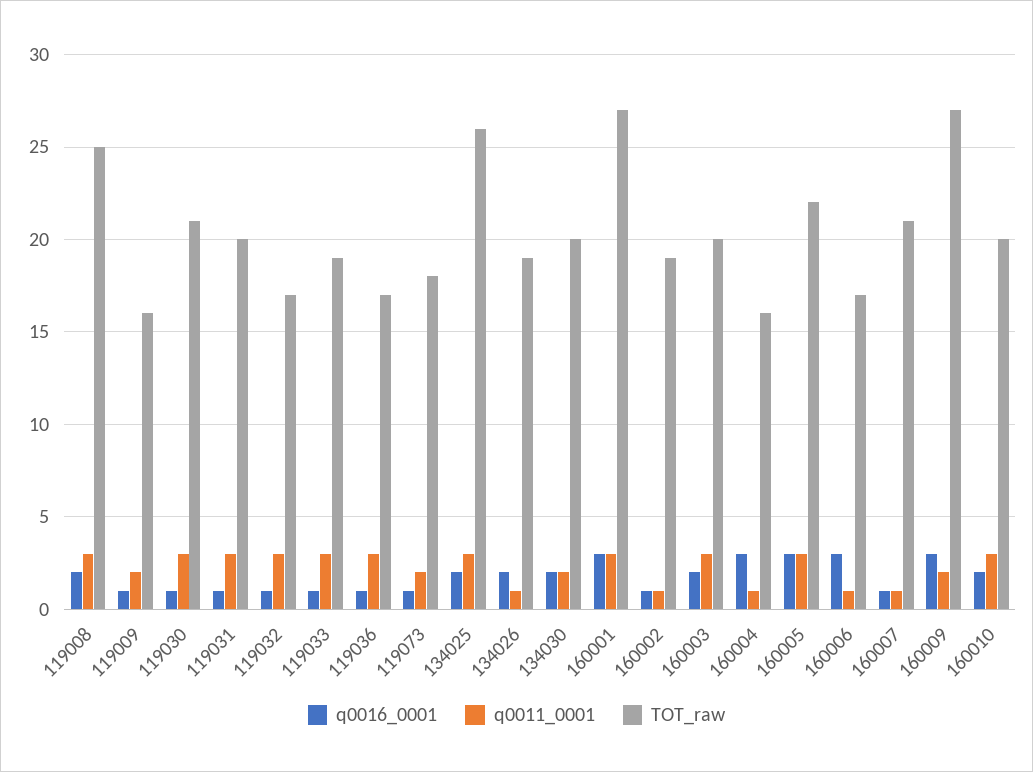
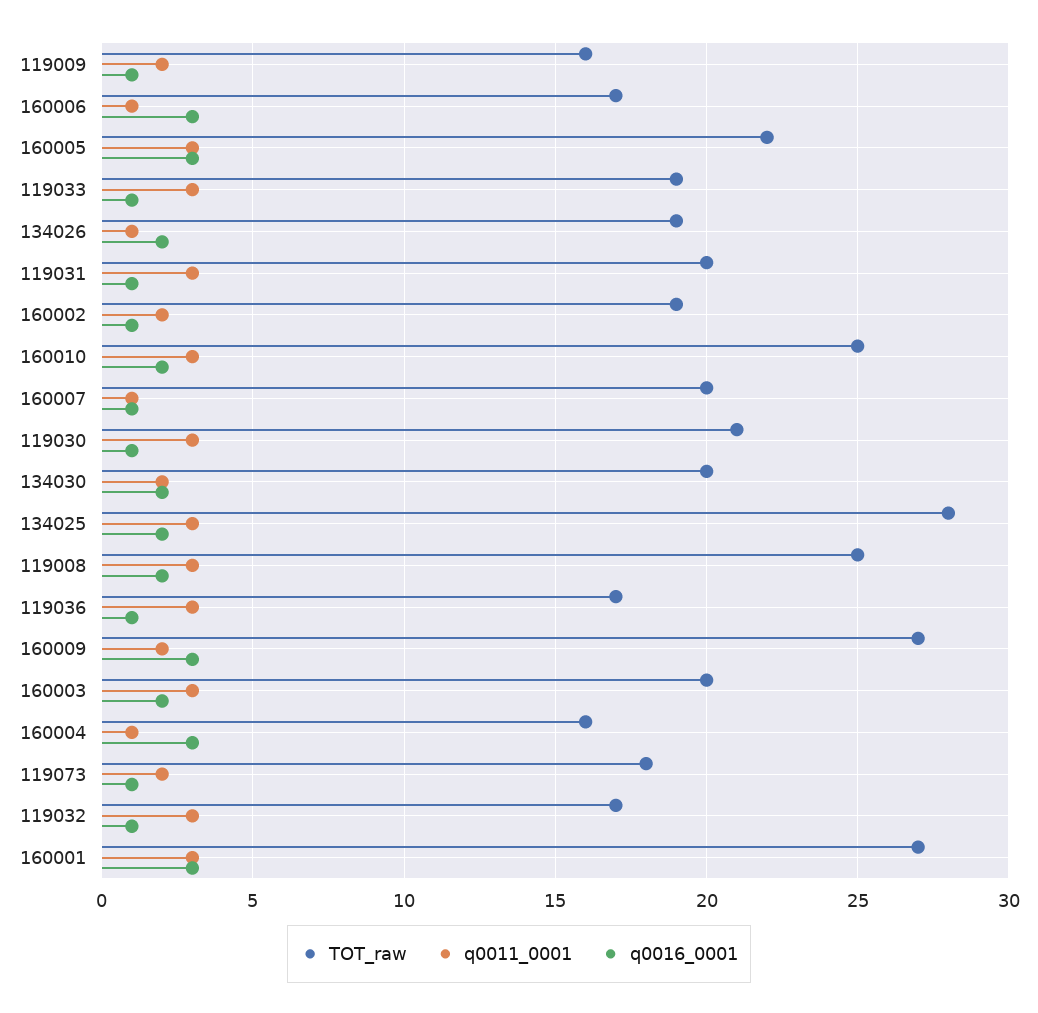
TOT_raw, 134025: 26 -> 28
q0011_0001, 160002: 1 -> 2
TOT_raw, 160007: 21 -> 20
TOT_raw, 160010: 20 -> 25

